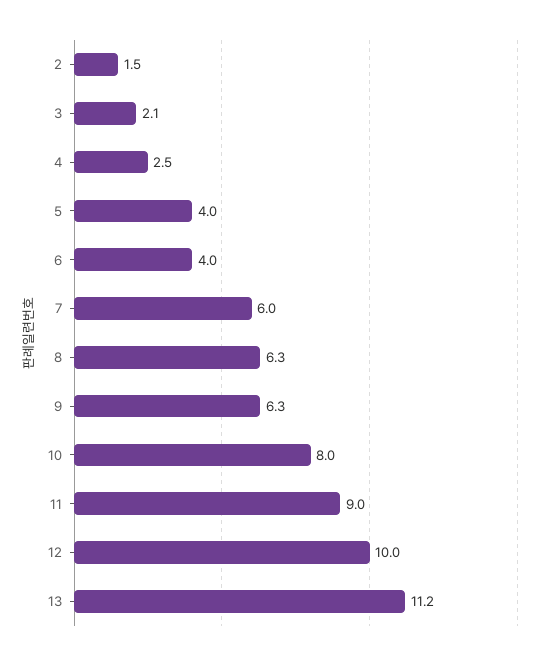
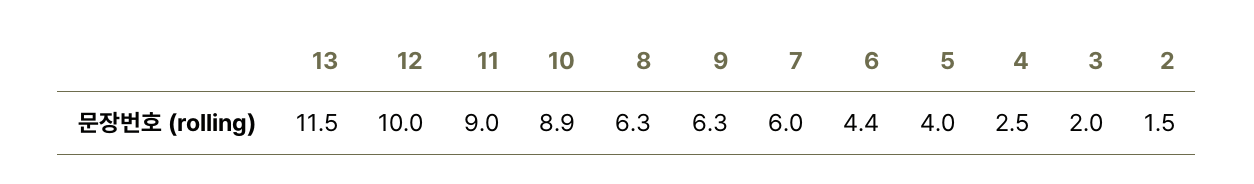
3: 2.1 -> 2
6: 4 -> 4.4
10: 8 -> 8.9
13: 11.2 -> 11.5

